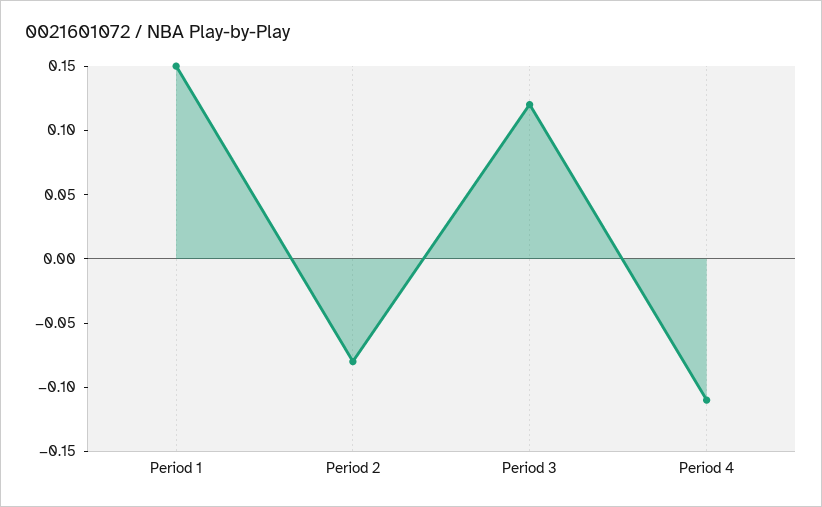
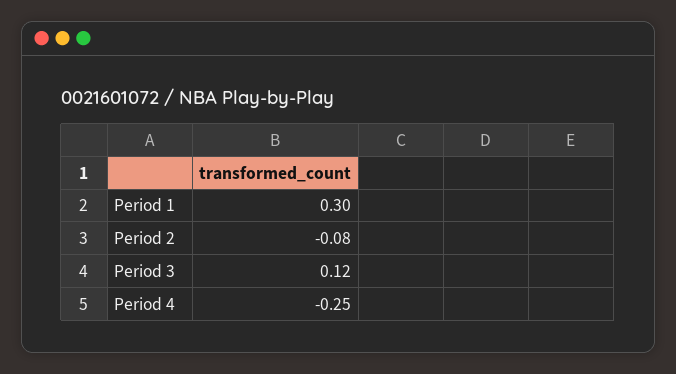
Period 1: 0.15 -> 0.3
Period 4: -0.11 -> -0.25

